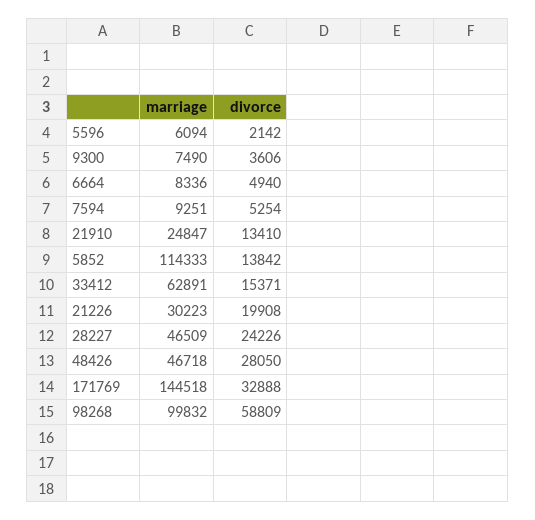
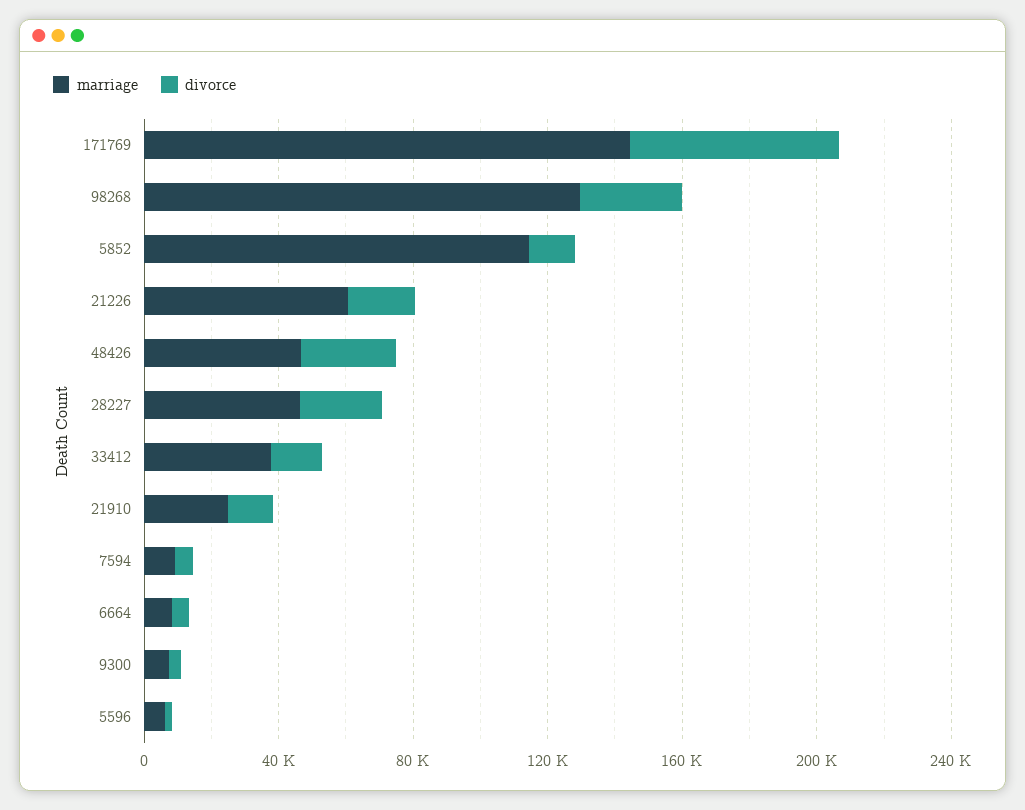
marriage, 33412: 62891 -> 40000
marriage, 21226: 30223 -> 60000
divorce, 171769: 32888 -> 60000
marriage, 98268: 99832 -> 130000
divorce, 98268: 58809 -> 30000

